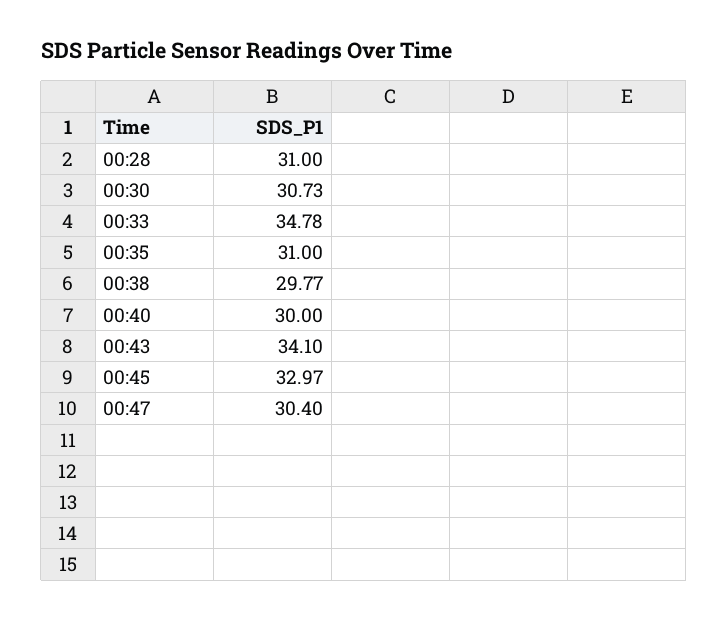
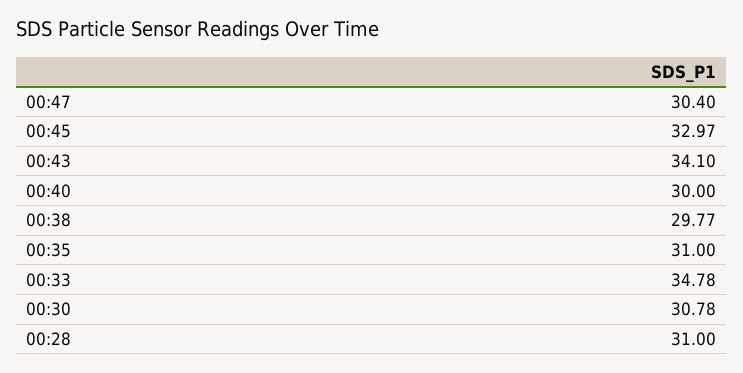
00:30: 30.73 -> 30.78

